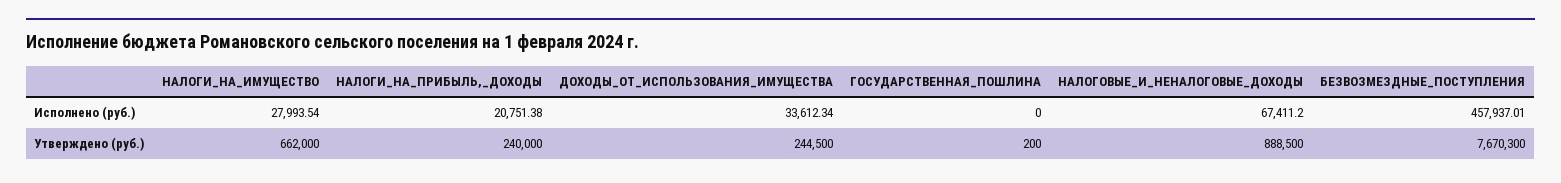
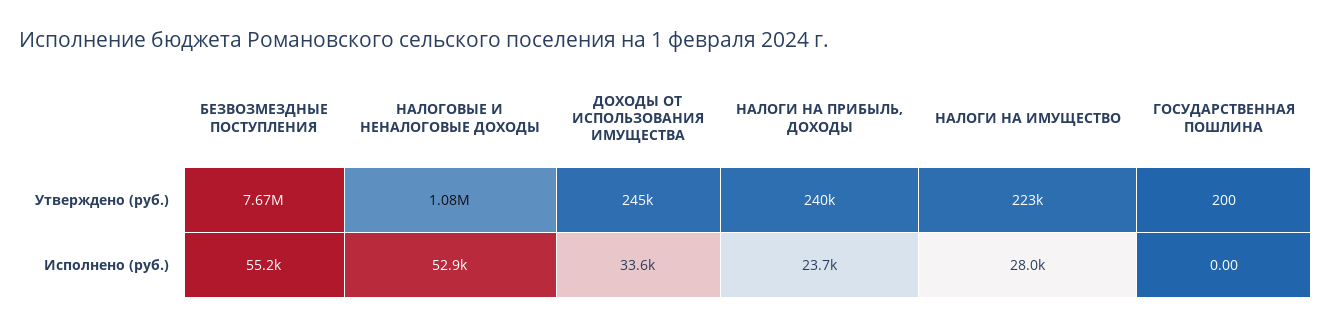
НАЛОГИ_НА_ПРИБЫЛЬ,_ДОХОДЫ, Исполнено (руб.): 20751.38 -> 23700
НАЛОГОВЫЕ_И_НЕНАЛОГОВЫЕ_ДОХОДЫ, Исполнено (руб.): 67411.2 -> 52900
БЕЗВОЗМЕЗДНЫЕ_ПОСТУПЛЕНИЯ, Исполнено (руб.): 457937.01 -> 55200
НАЛОГИ_НА_ИМУЩЕСТВО, Утверждено (руб.): 662000 -> 223000
НАЛОГОВЫЕ_И_НЕНАЛОГОВЫЕ_ДОХОДЫ, Утверждено (руб.): 888500 -> 1080000

